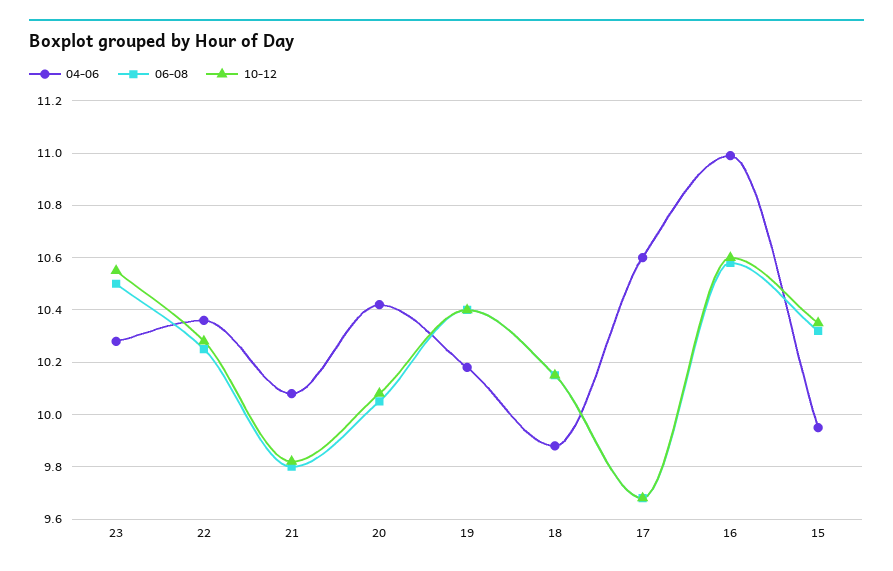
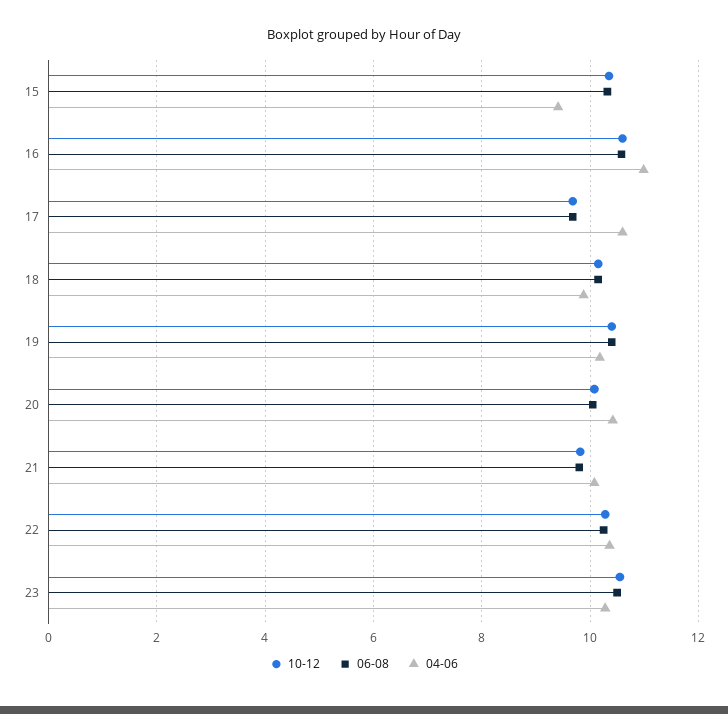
04-06, 15: 9.95 -> 9.4

